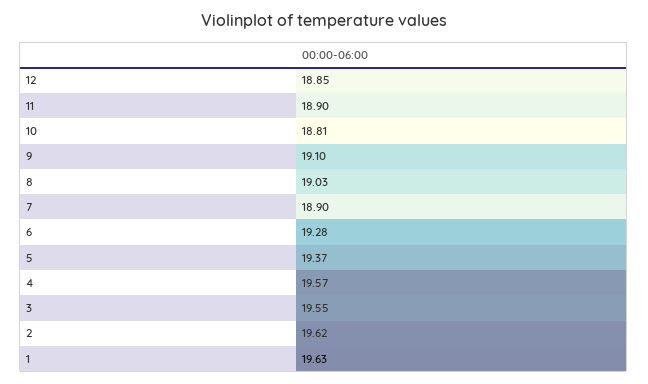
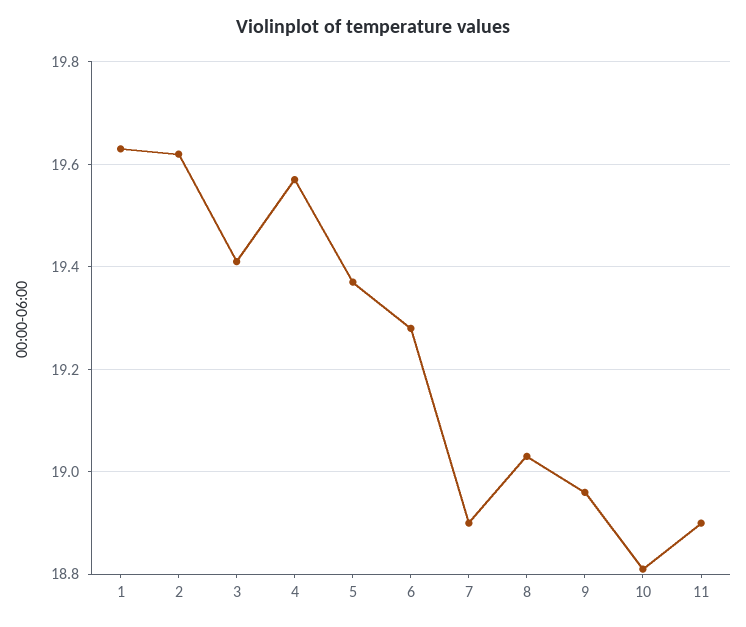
12: 18.85 -> none
9: 19.1 -> 18.95
3: 19.55 -> 19.4

